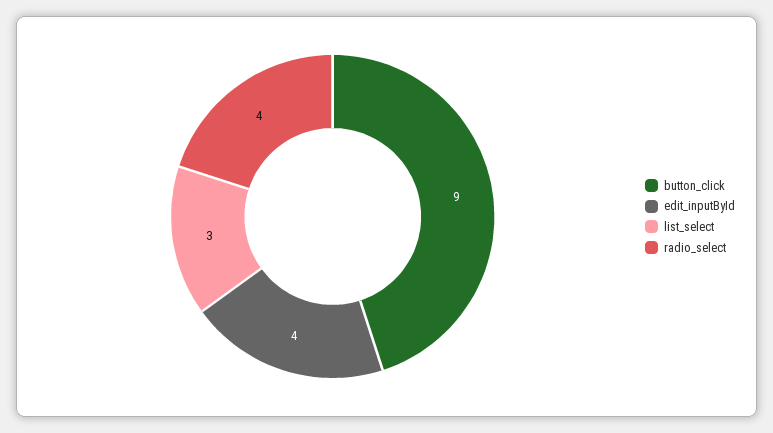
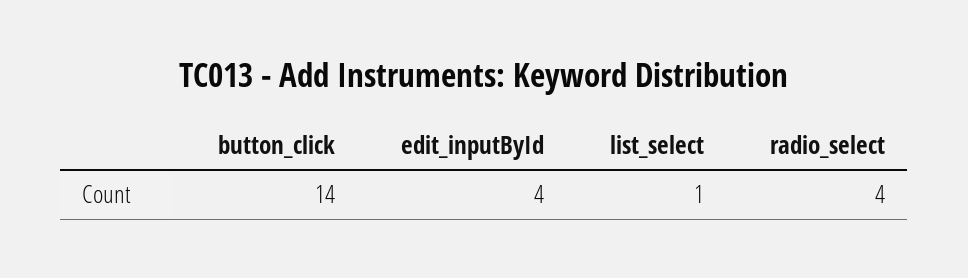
button_click: 9 -> 14
list_select: 3 -> 1

